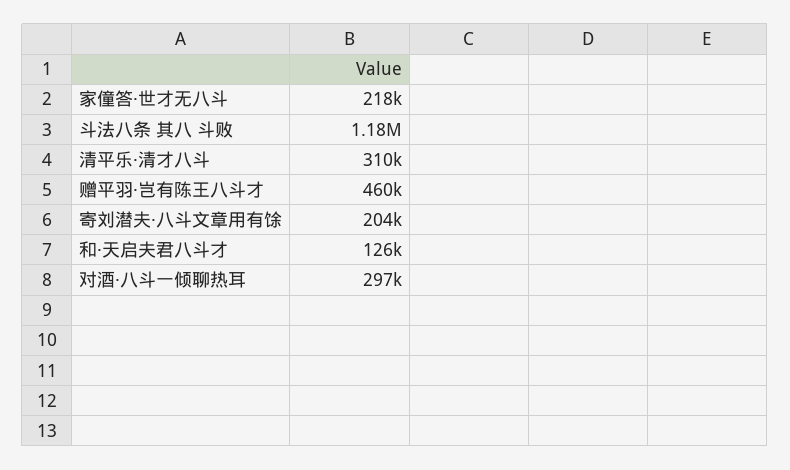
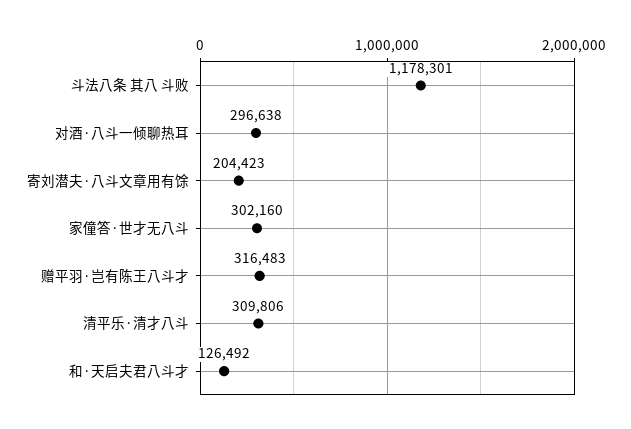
家僮答·世才无八斗: 218000 -> 302160
赠平羽·岂有陈王八斗才: 460000 -> 316483

